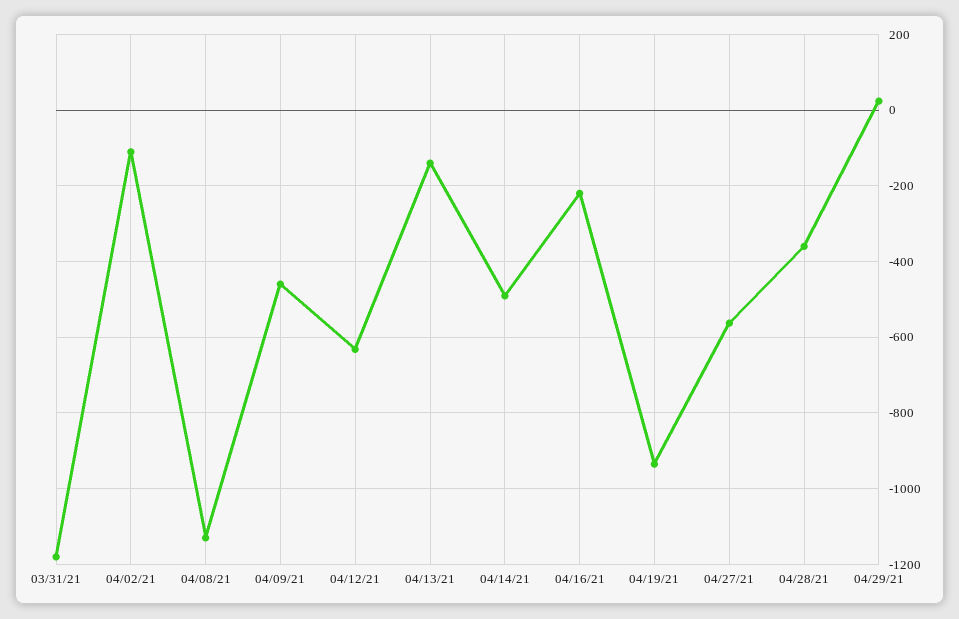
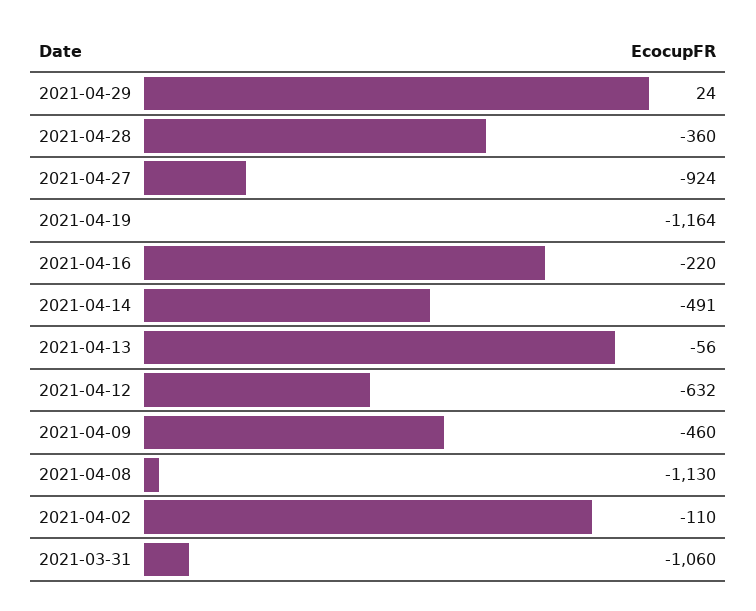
03/31/21: -1180 -> -1060
04/13/21: -140 -> -56
04/19/21: -940 -> -1164
04/27/21: -560 -> -924

